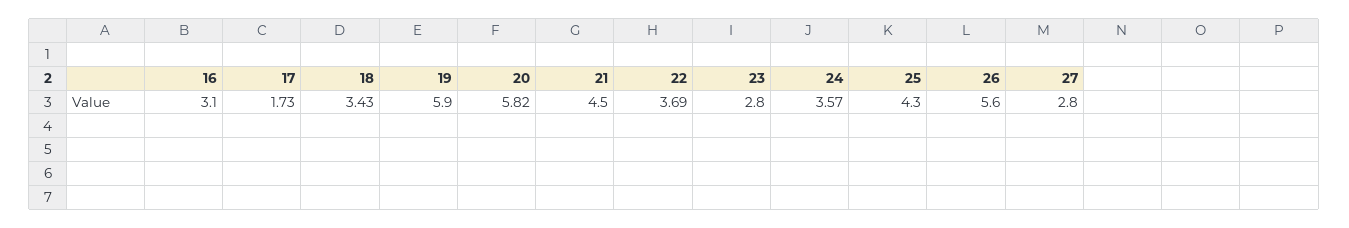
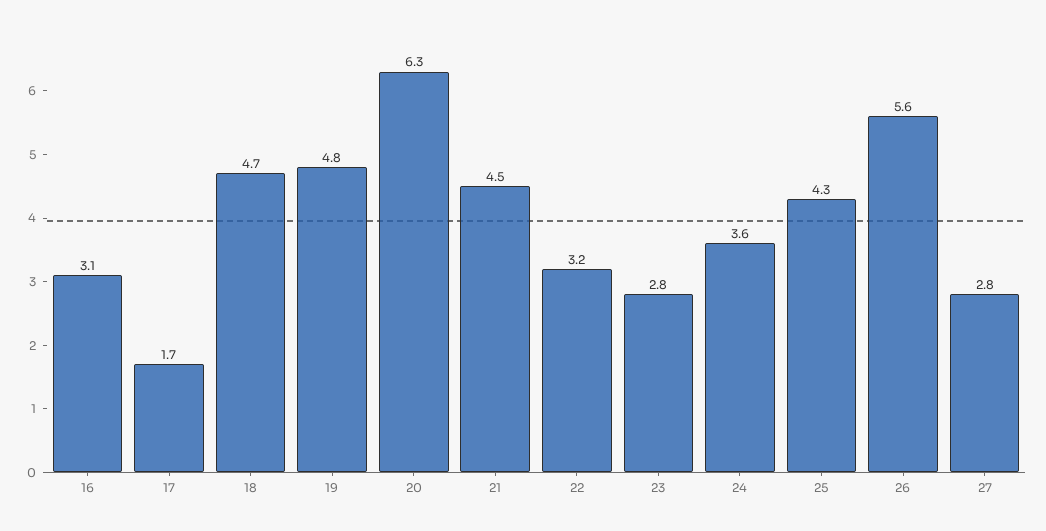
18: 3.43 -> 4.7
19: 5.9 -> 4.8
20: 5.82 -> 6.3
22: 3.69 -> 3.2

